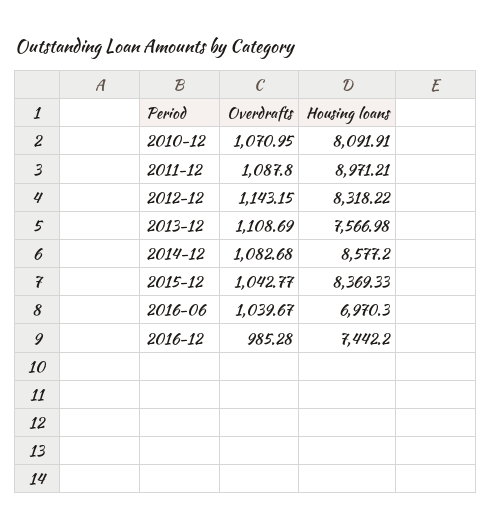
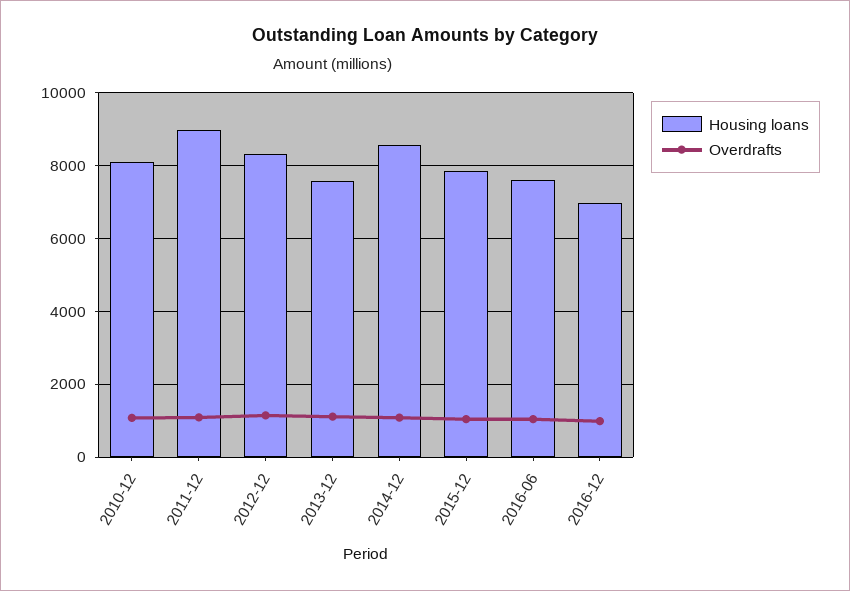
Housing loans, 2015-12: 8369.33 -> 7800
Housing loans, 2016-06: 6970.3 -> 7600
Housing loans, 2016-12: 7442.2 -> 7000

